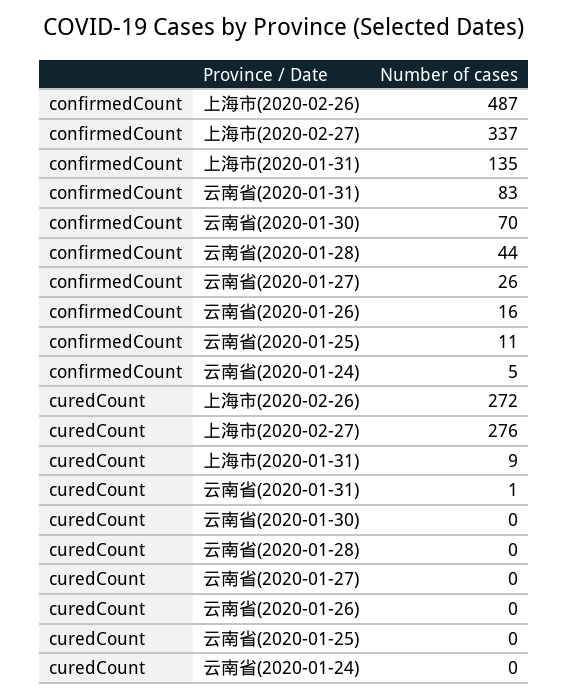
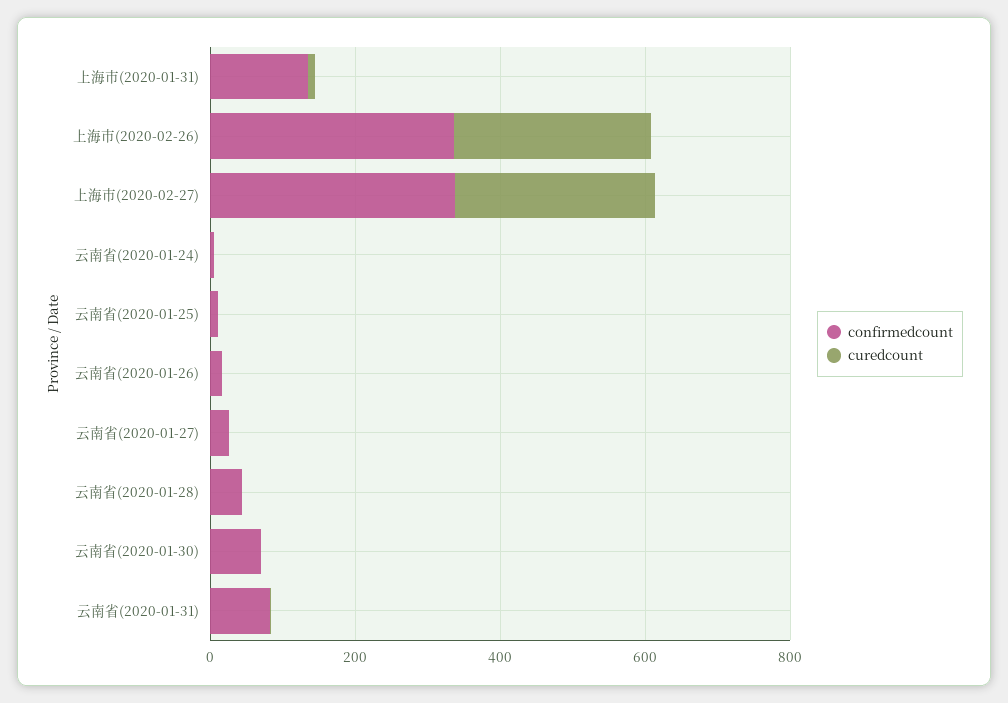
confirmedCount, 上海市(2020-02-26): 487 -> 350

